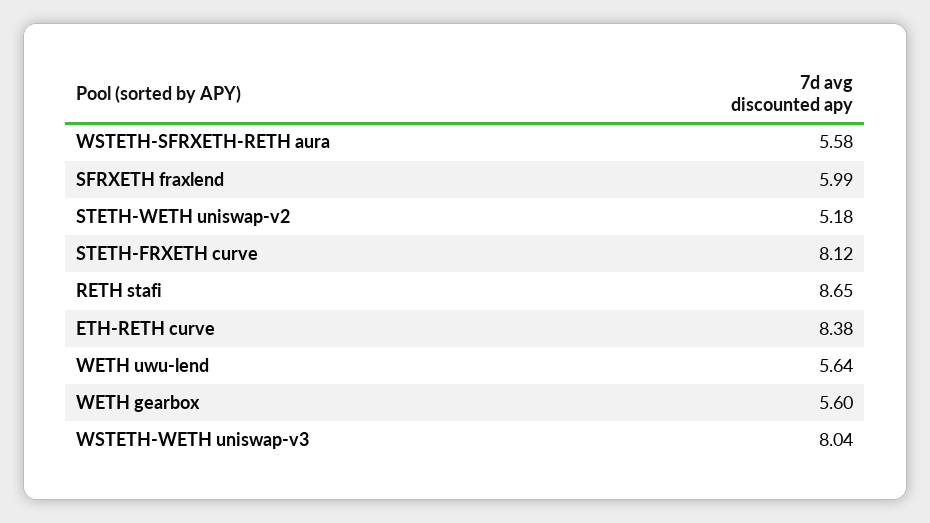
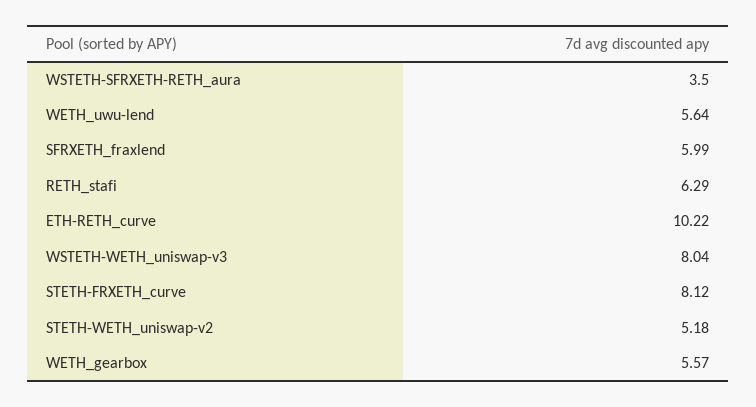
WSTETH-SFRXETH-RETH aura: 5.58 -> 3.5
RETH stafi: 8.65 -> 6.29
ETH-RETH curve: 8.38 -> 10.22
WETH gearbox: 5.6 -> 5.57

